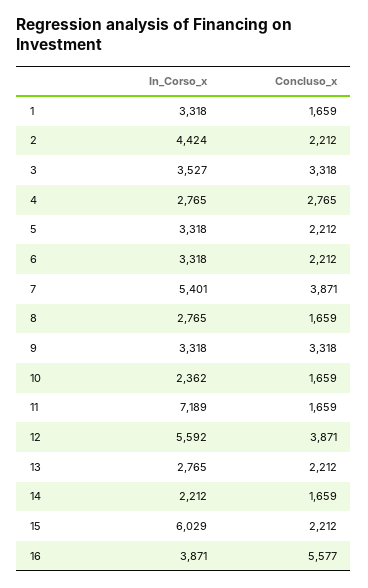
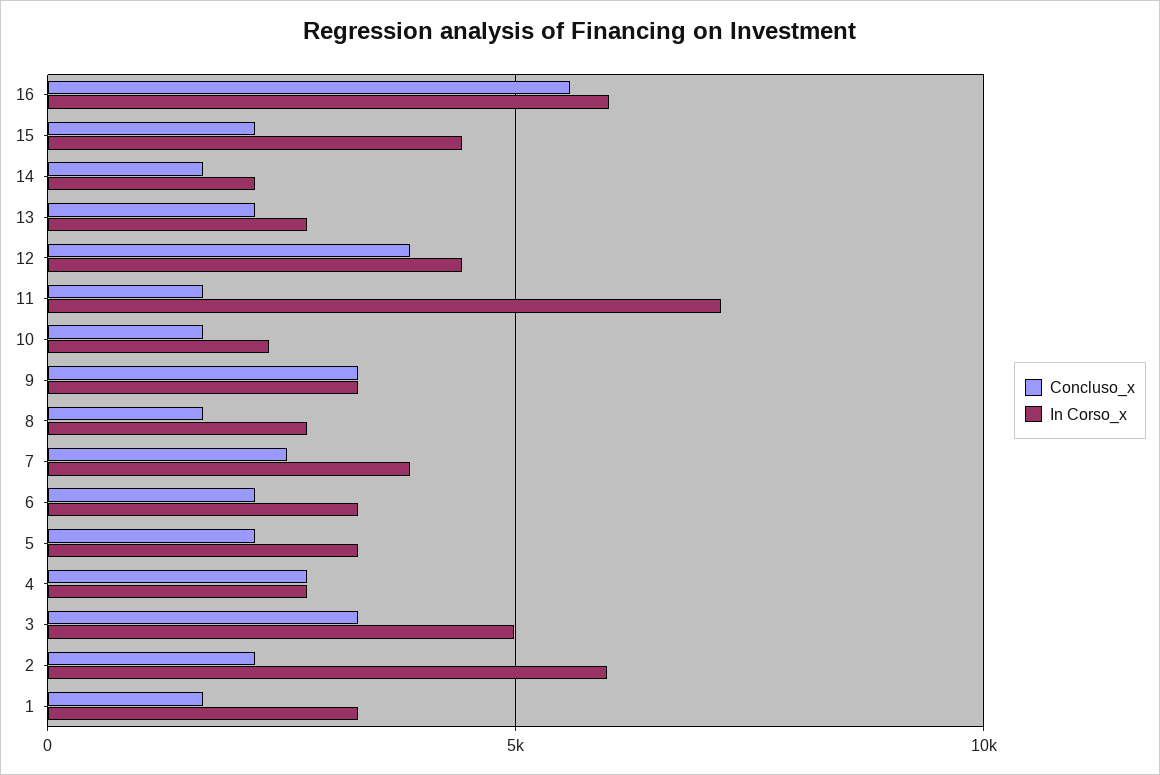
In_Corso_x, 2: 4424 -> 6000
In_Corso_x, 3: 3527 -> 5000
In_Corso_x, 7: 5401 -> 4000
Concluso_x, 7: 3871 -> 2500
In_Corso_x, 12: 5592 -> 4500
In_Corso_x, 15: 6029 -> 4500
In_Corso_x, 16: 3871 -> 6000

